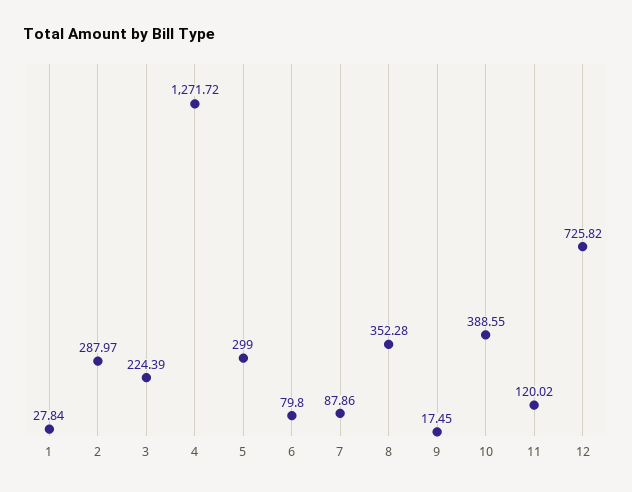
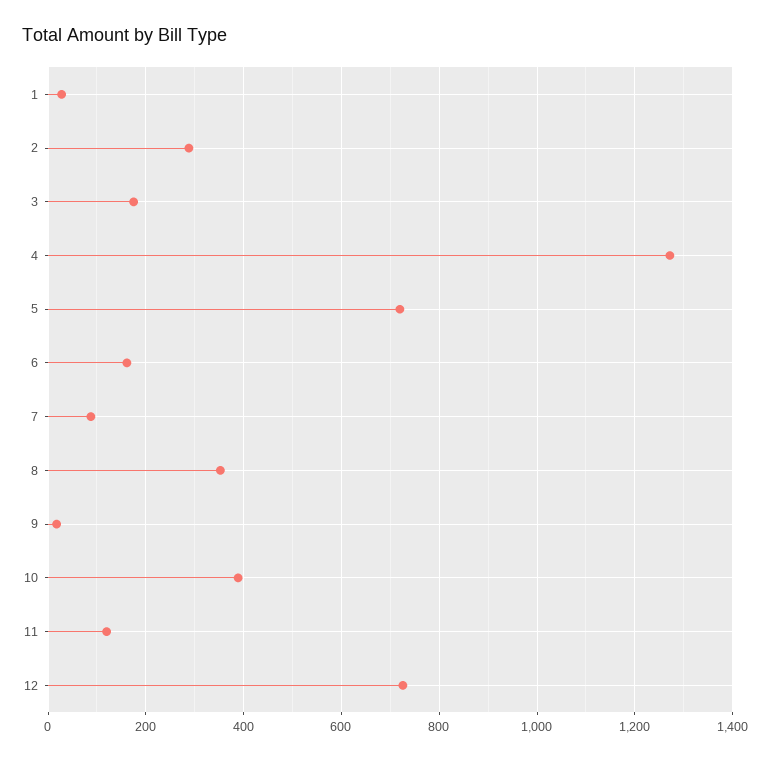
3: 224.39 -> 180
5: 299 -> 720
6: 79.8 -> 160

